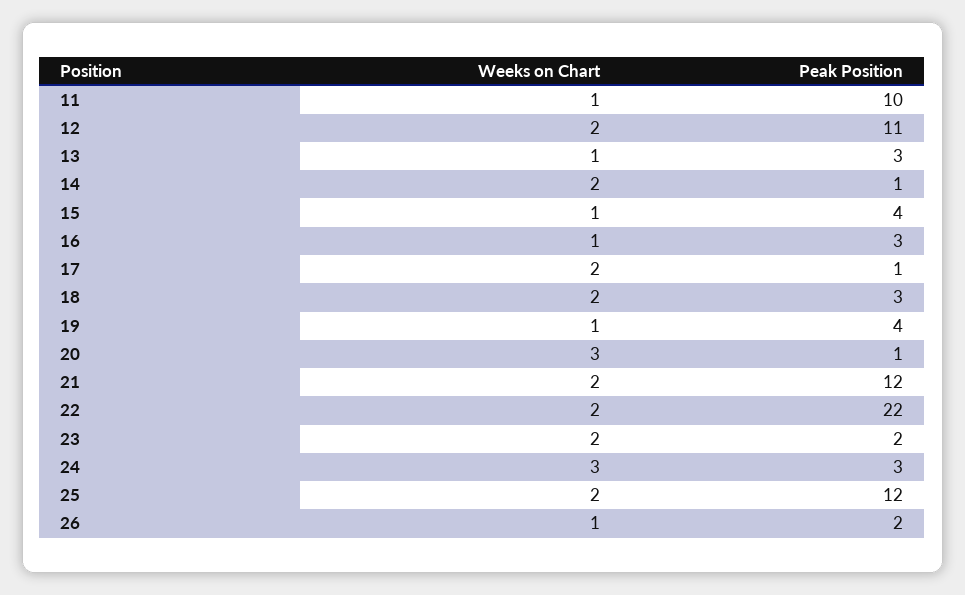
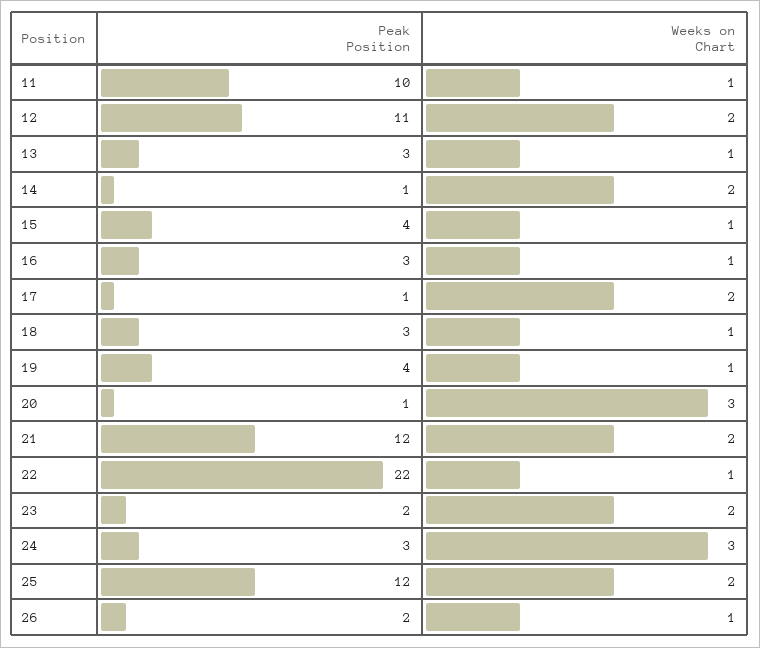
Weeks on Chart, 18: 2 -> 1
Weeks on Chart, 22: 2 -> 1

